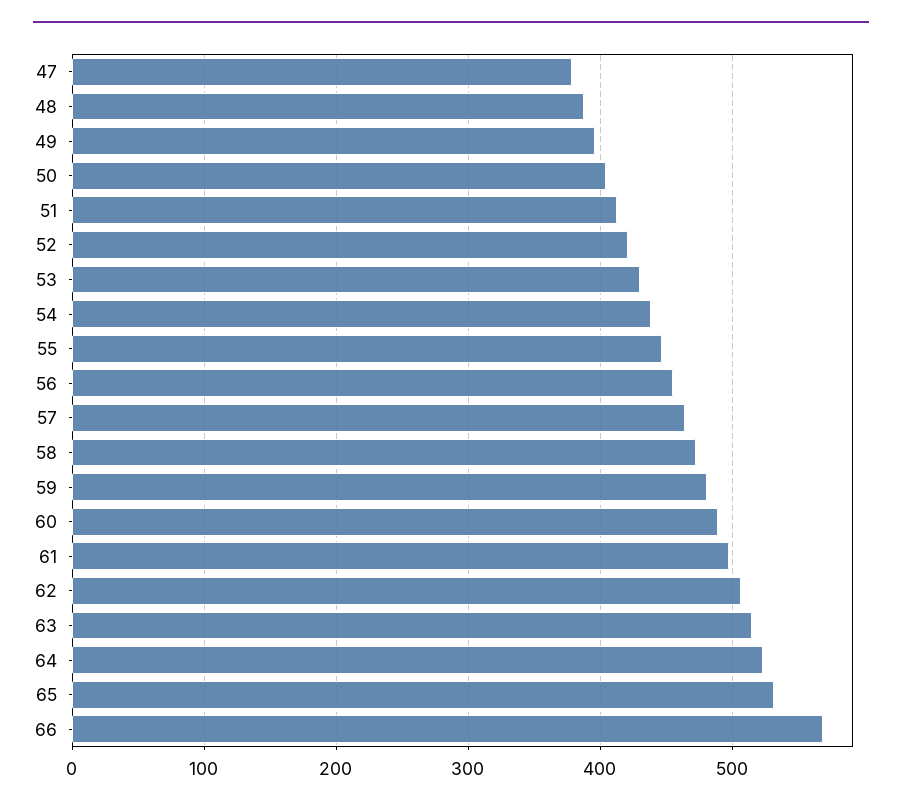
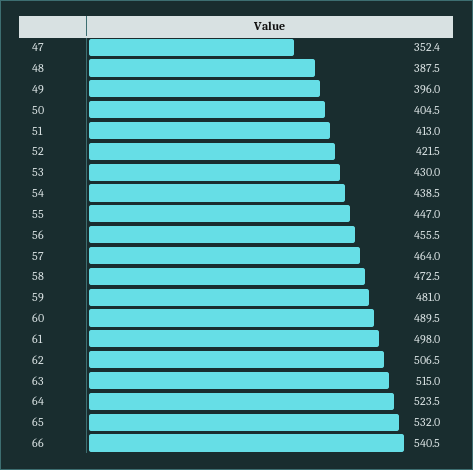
47: 380 -> 352.4
66: 570 -> 540.5

